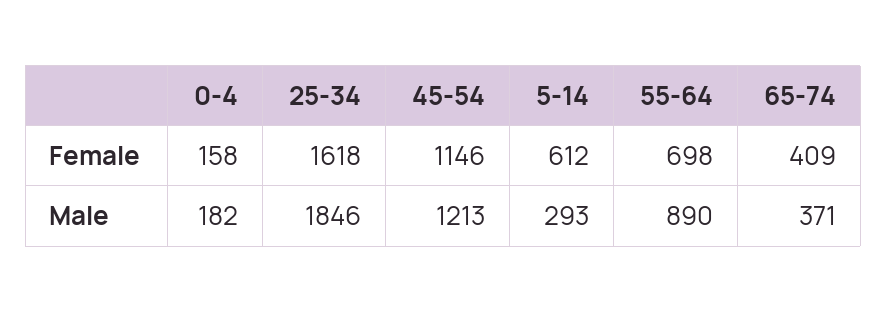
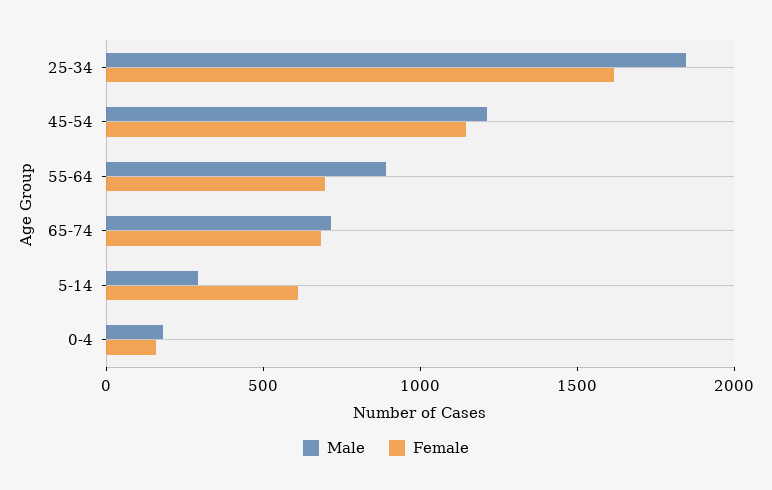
Female, 65-74: 409 -> 700
Male, 65-74: 371 -> 700

